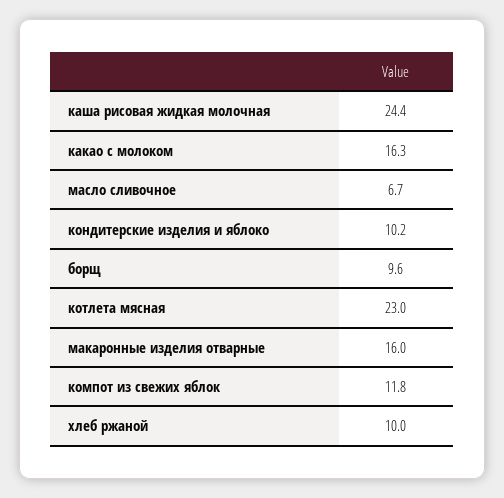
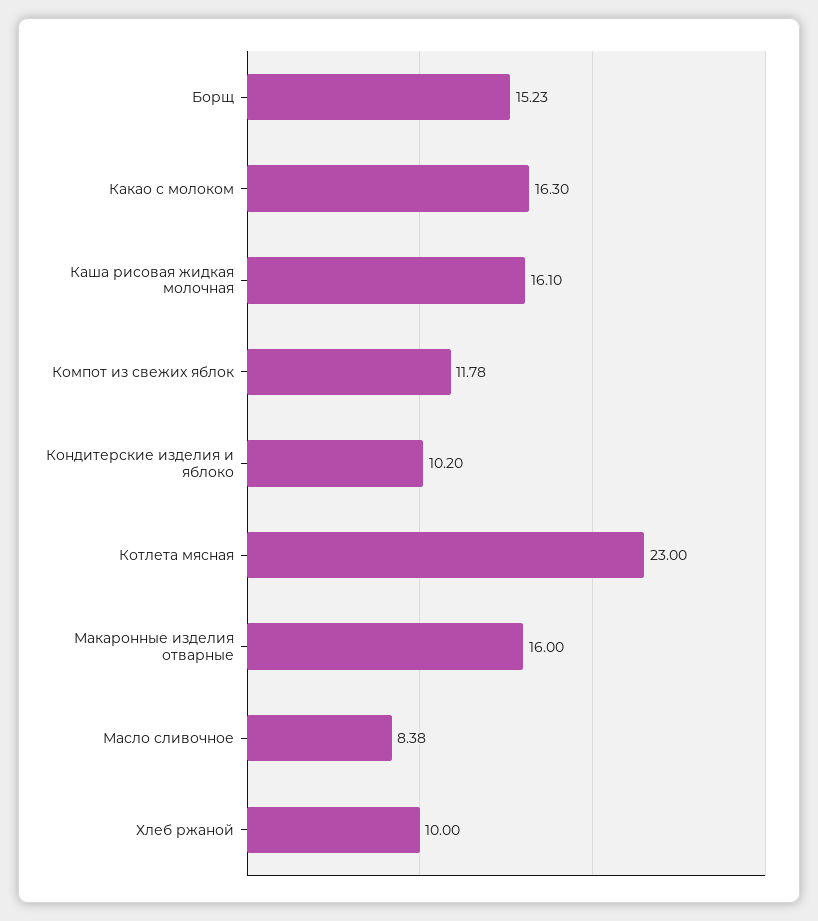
каша рисовая жидкая молочная: 24.4 -> 16.1
масло сливочное: 6.7 -> 8.38
борщ: 9.6 -> 15.23

